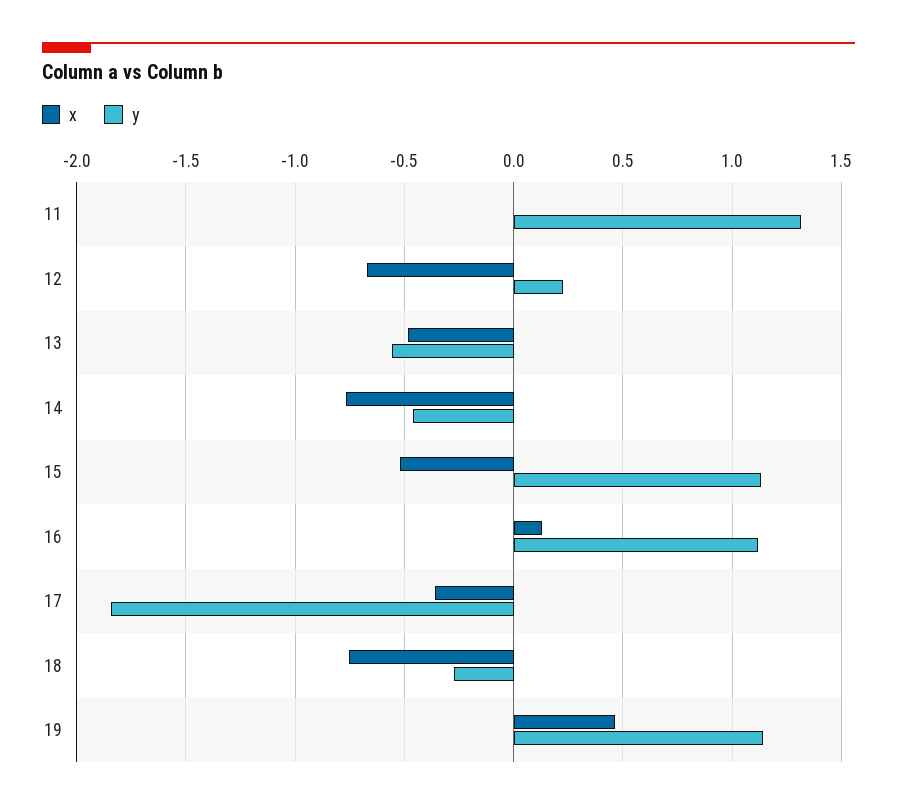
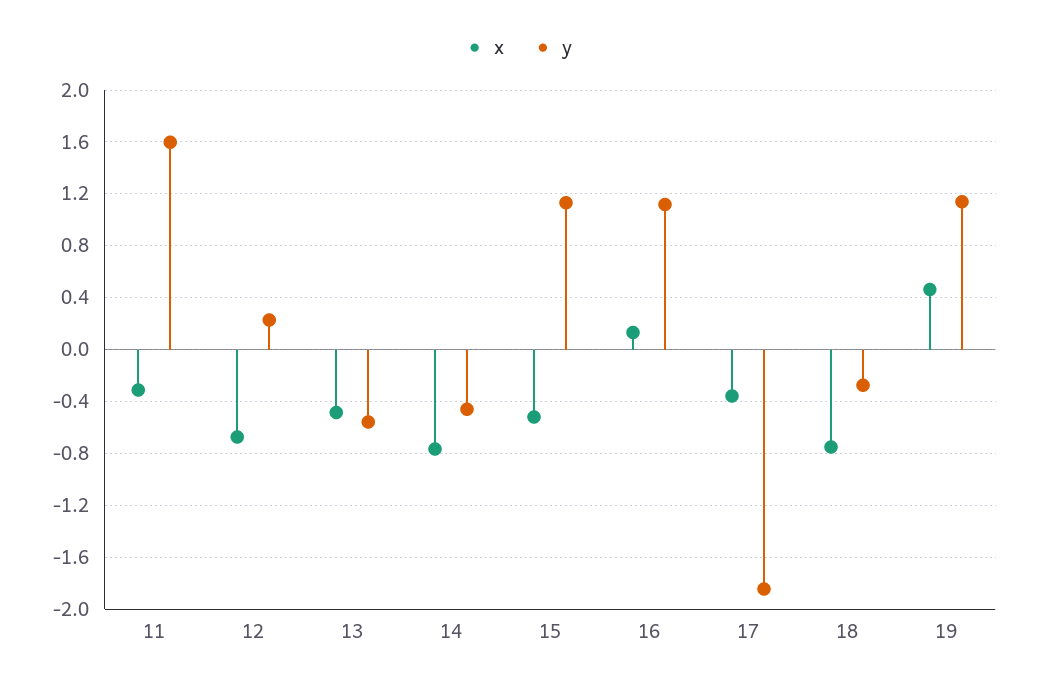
x, 11: 0 -> -0.3
y, 11: 1.3 -> 1.6

